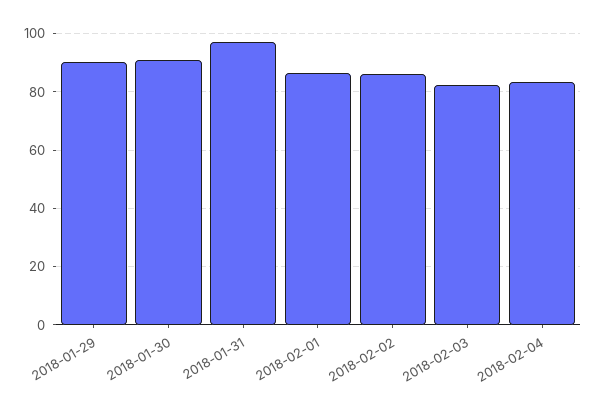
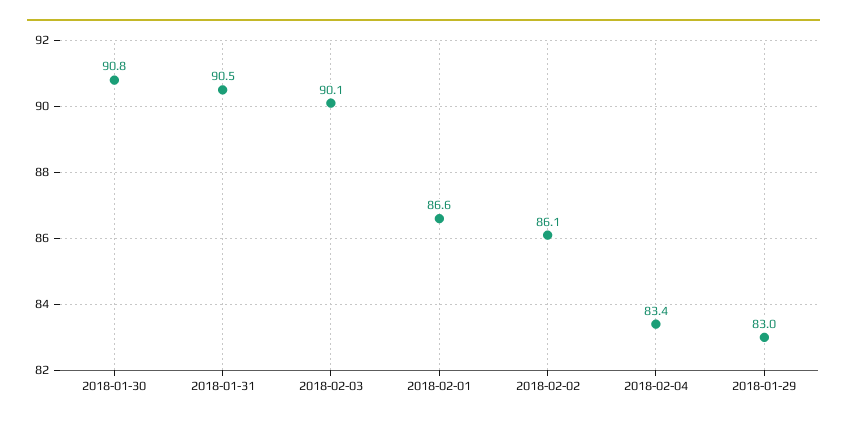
2018-01-29: 90 -> 83
2018-01-31: 97.5 -> 90.5
2018-02-03: 82.5 -> 90.1

